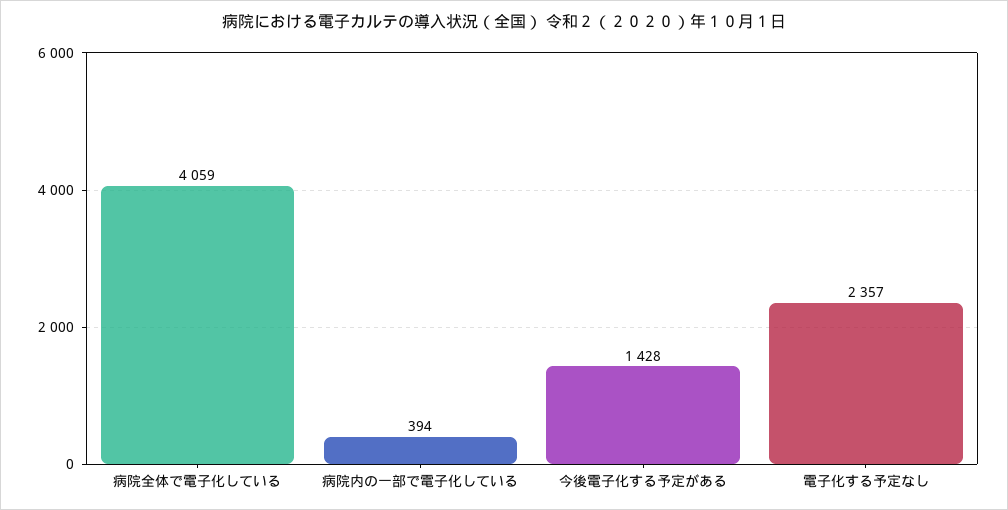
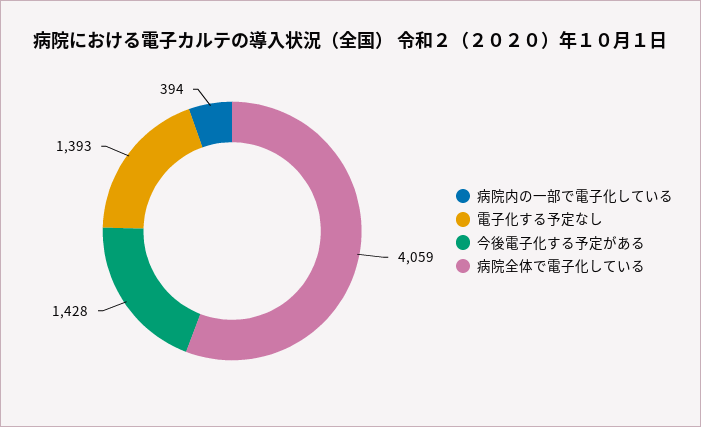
電子化する予定なし: 2357 -> 1393

